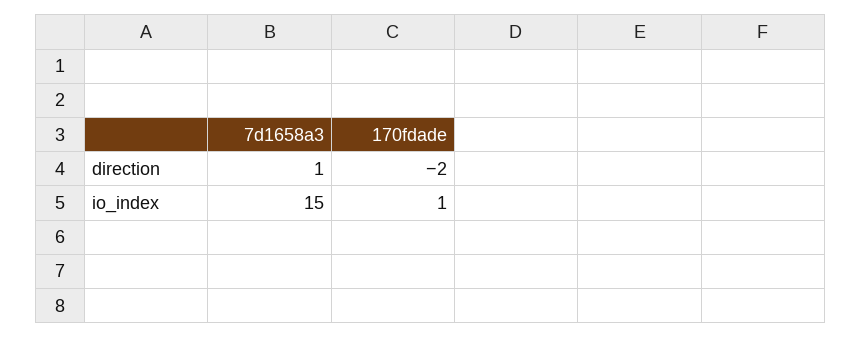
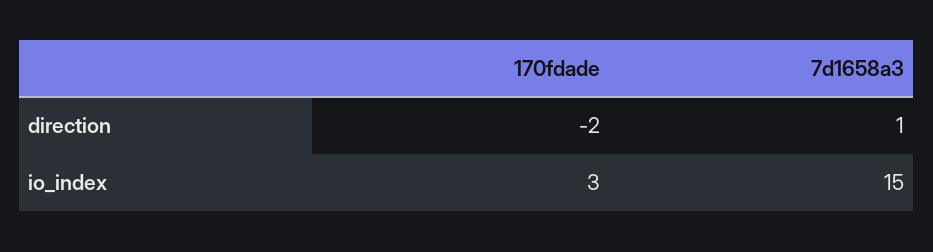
170fdade, io_index: 1 -> 3

